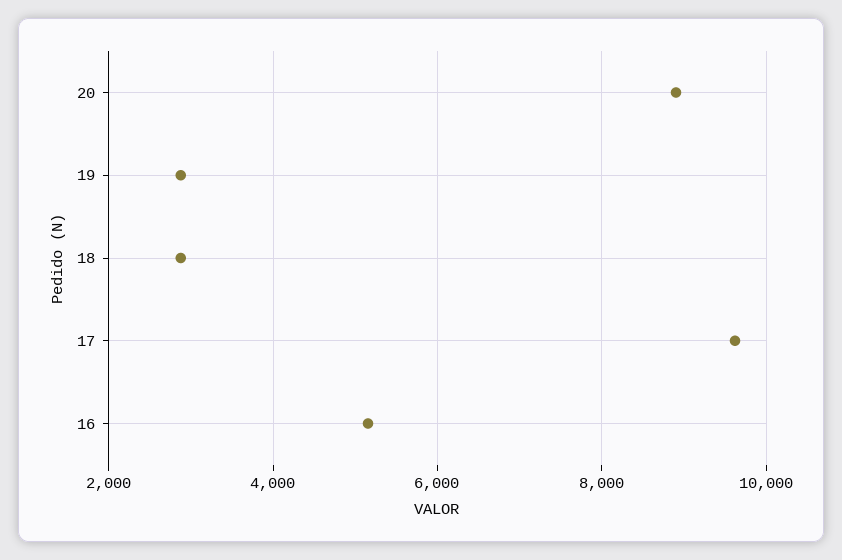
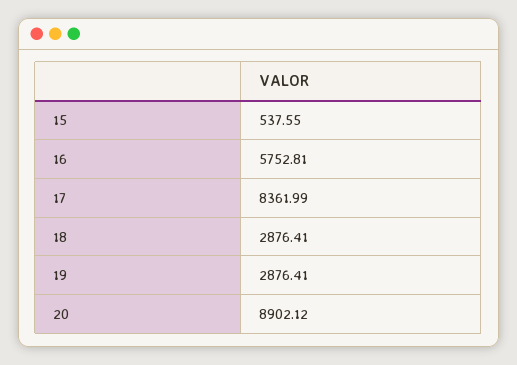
17: 9600 -> 8361.99
16: 5200 -> 5752.81
15: none -> 537.55

